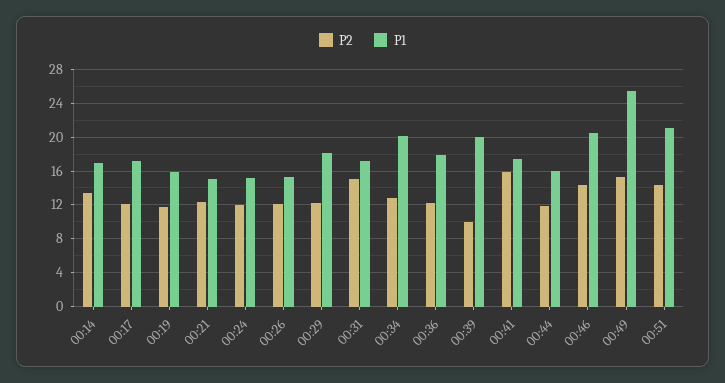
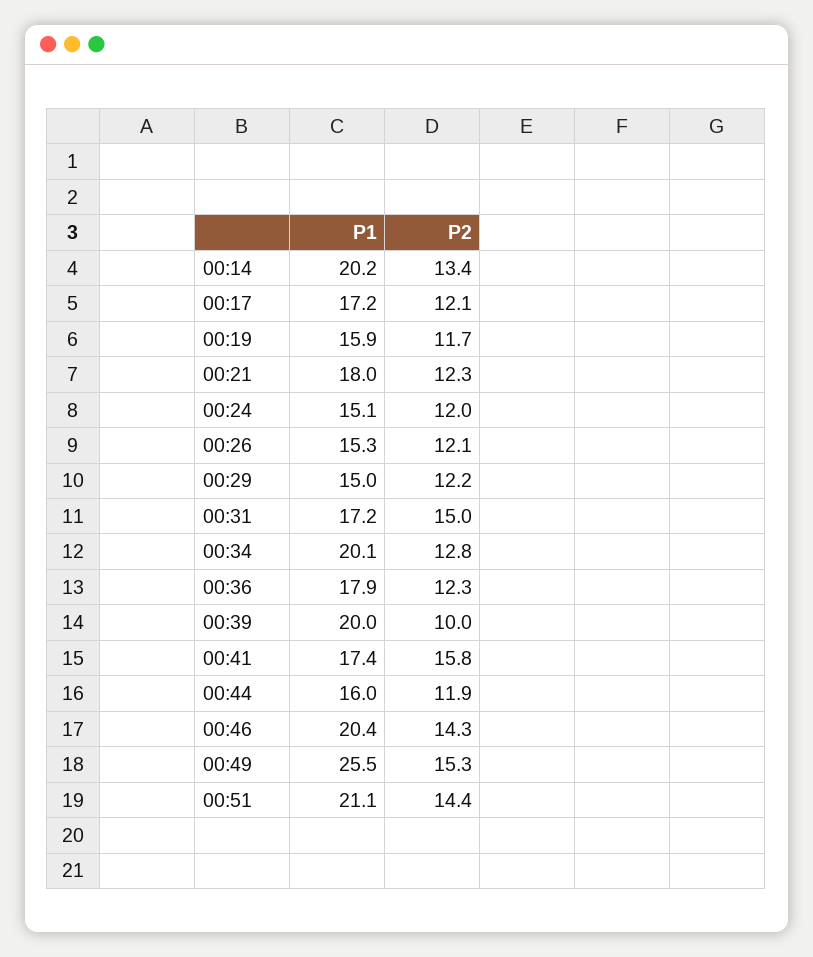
P1, 00:14: 17 -> 20.2
P1, 00:21: 15 -> 18
P1, 00:29: 18 -> 15

